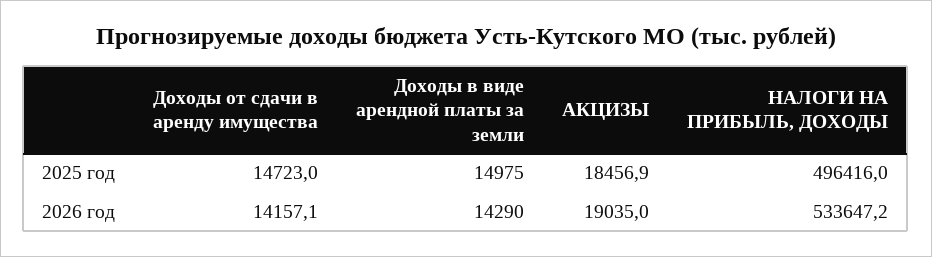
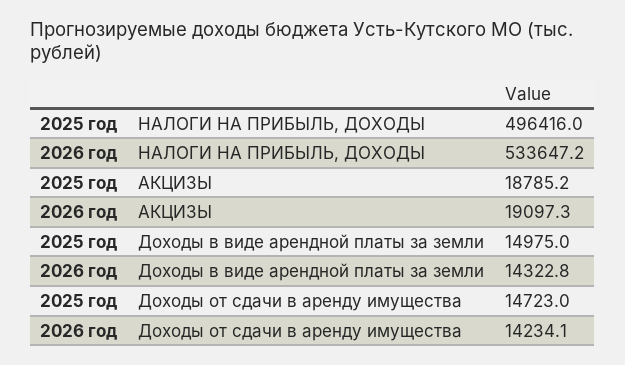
АКЦИЗЫ, 2025 год: 18456.9 -> 18785.2
Доходы от сдачи в аренду имущества, 2026 год: 14157.1 -> 14234.1
Доходы в виде арендной платы за земли, 2026 год: 14290 -> 14322.8
АКЦИЗЫ, 2026 год: 19035 -> 19097.3

